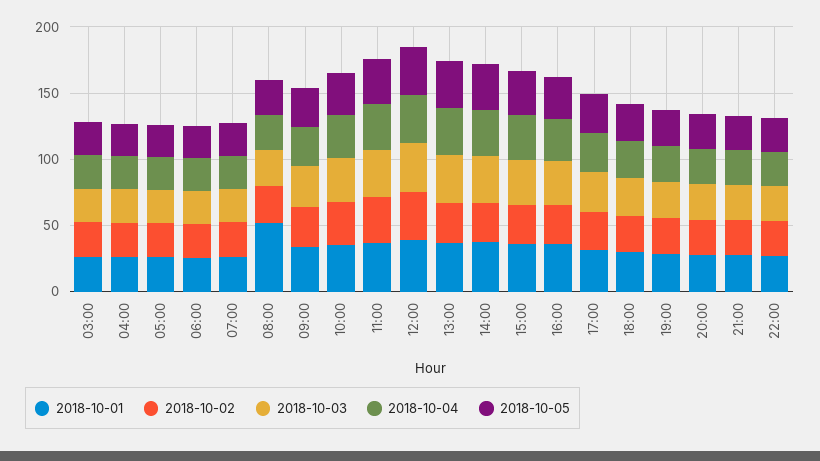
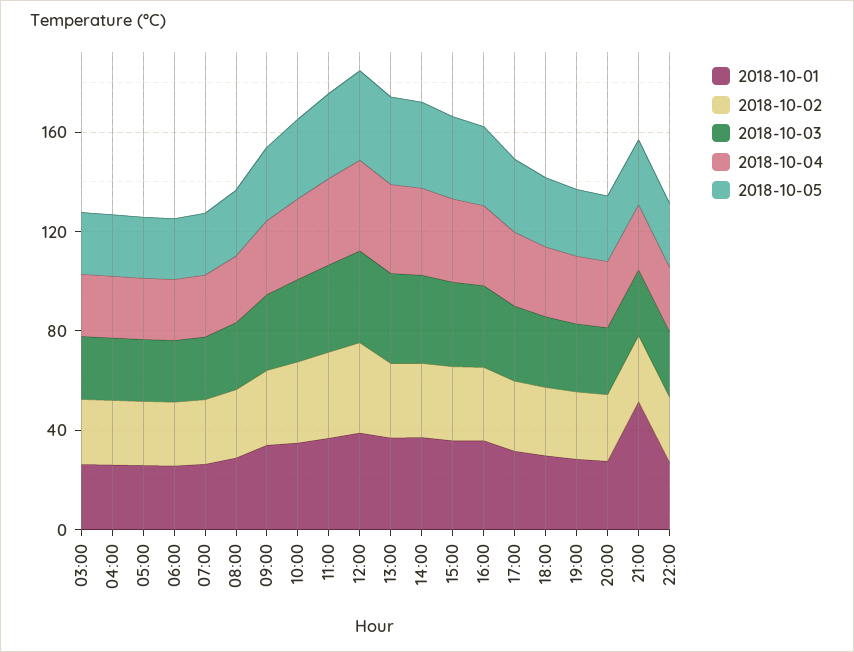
2018-10-01, 08:00: 50 -> 30
2018-10-01, 21:00: 30 -> 50

